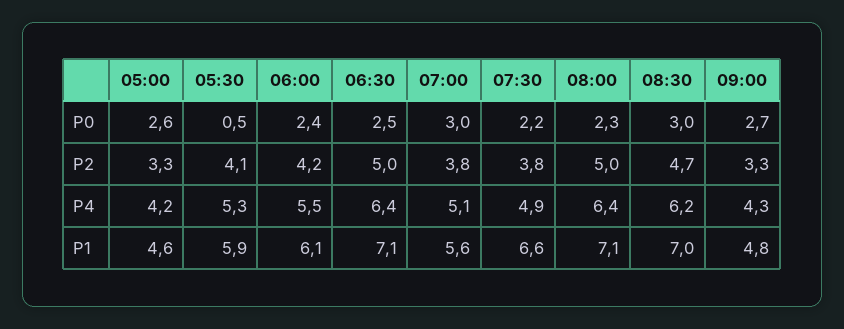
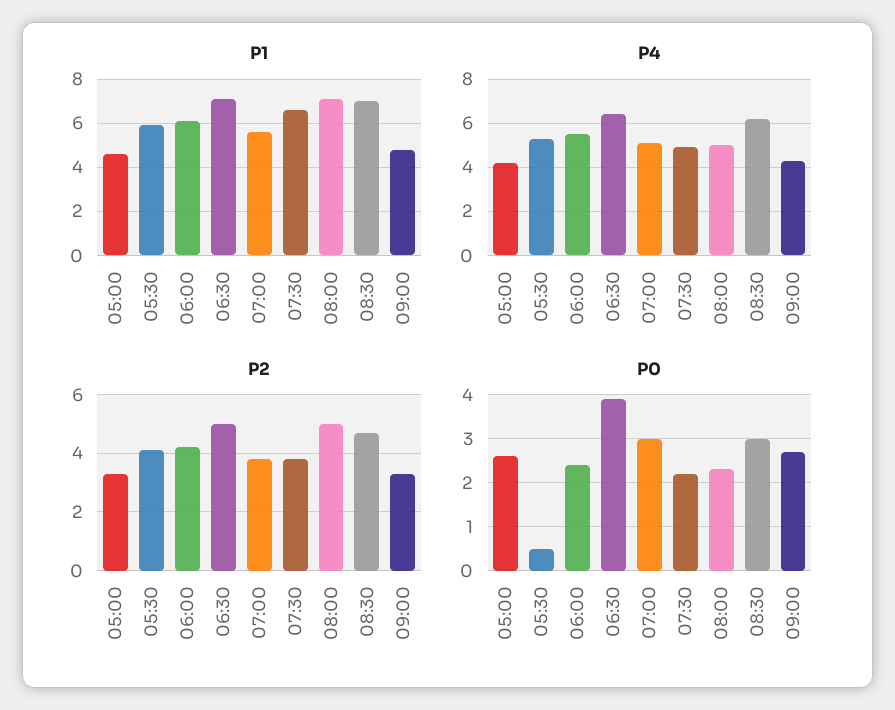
P0, 06:30: 2.5 -> 4
P4, 08:00: 6.4 -> 5

